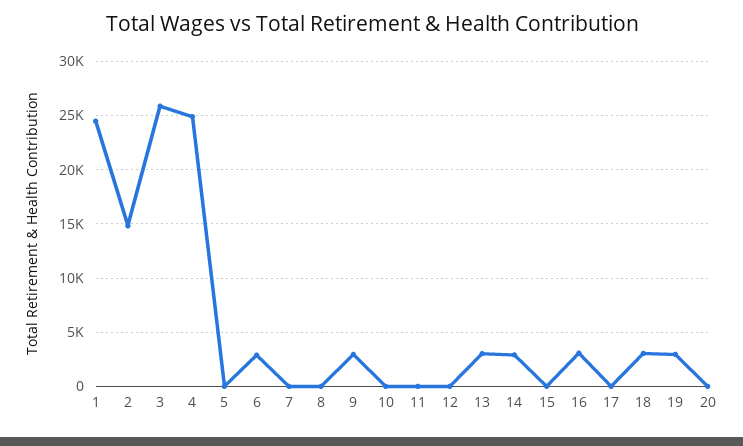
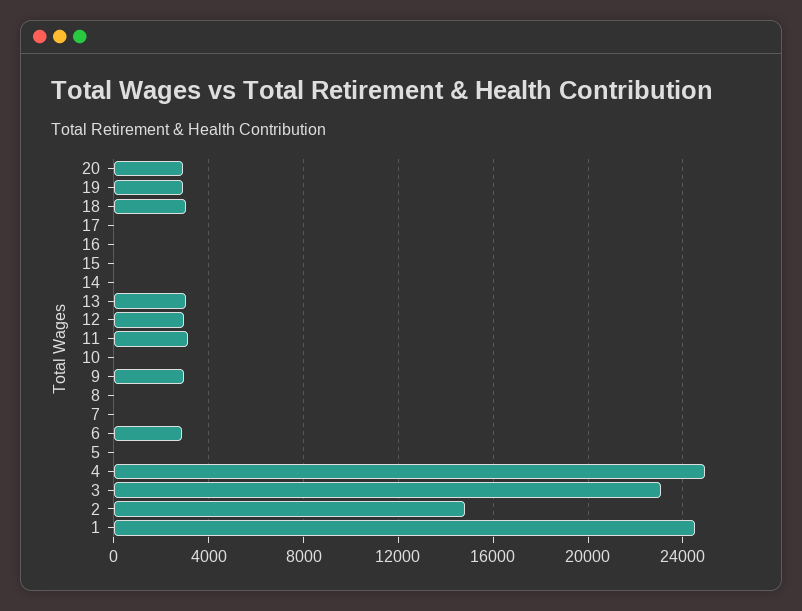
3: 26000 -> 23000
11: 0 -> 3000
12: 0 -> 3000
14: 3000 -> 0
16: 3000 -> 0
20: 0 -> 3000

